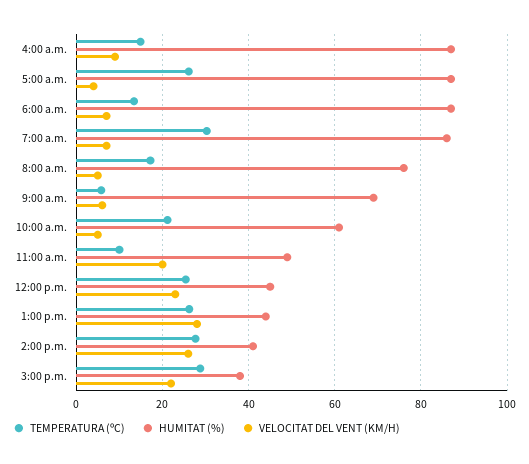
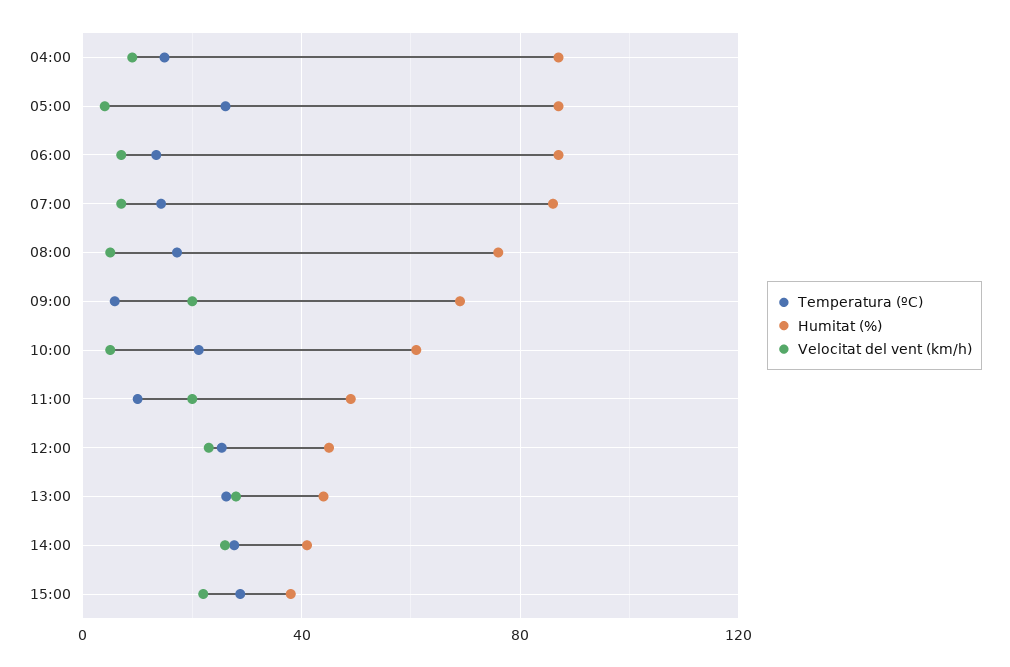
TEMPERATURA (ºC), 7:00 a.m.: 30 -> 15
VELOCITAT DEL VENT (KM/H), 9:00 a.m.: 6 -> 20

